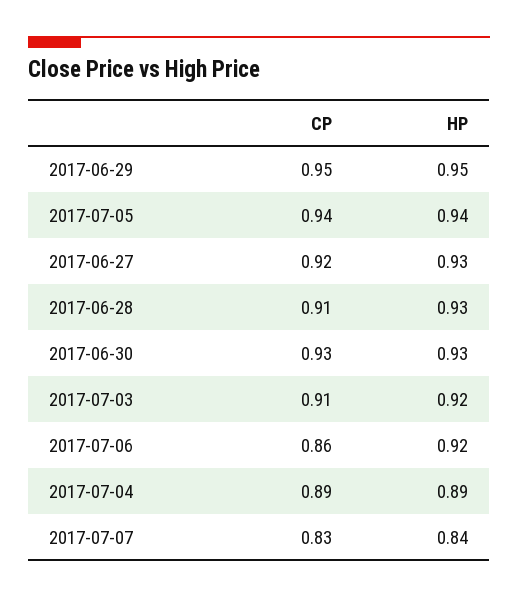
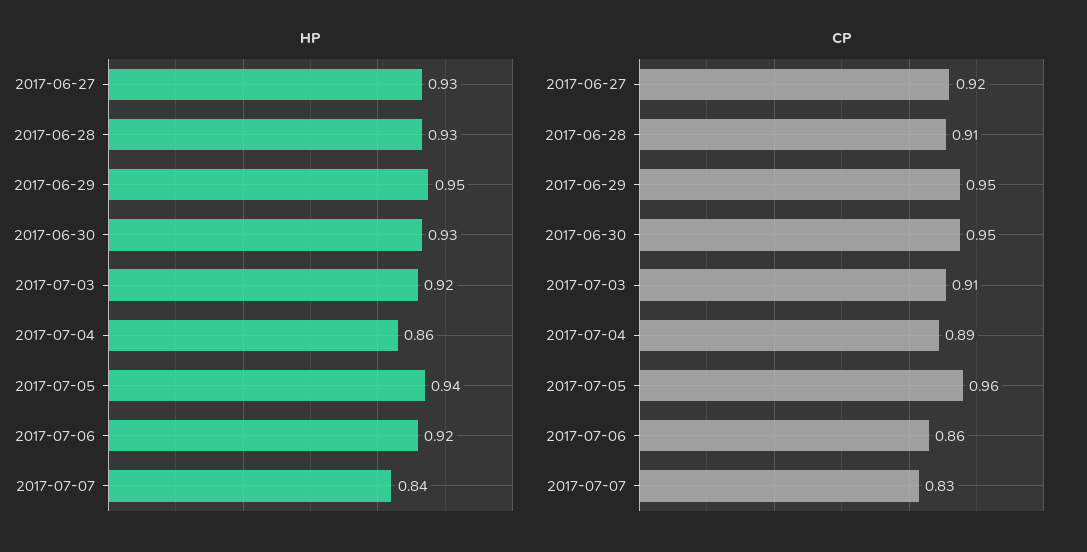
CP, 2017-07-05: 0.94 -> 0.96
CP, 2017-06-30: 0.93 -> 0.95
HP, 2017-07-04: 0.89 -> 0.86

